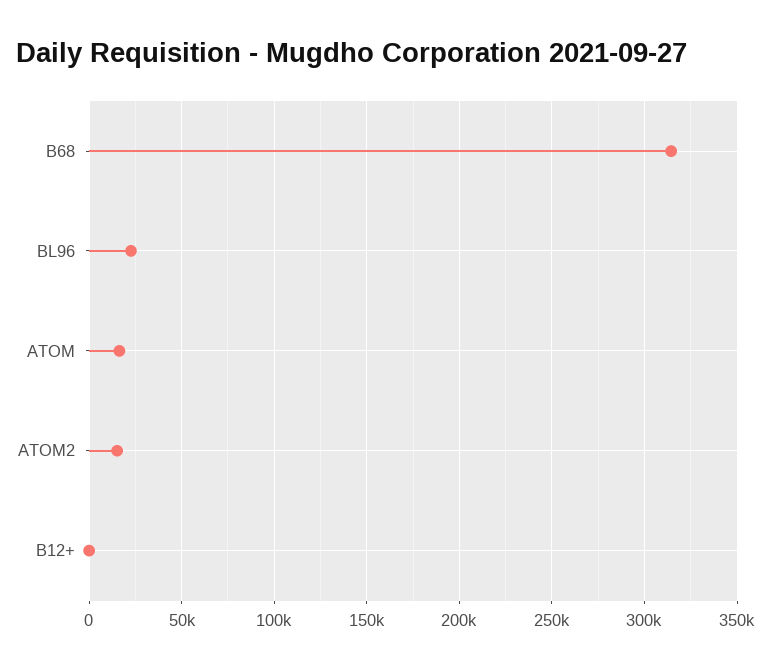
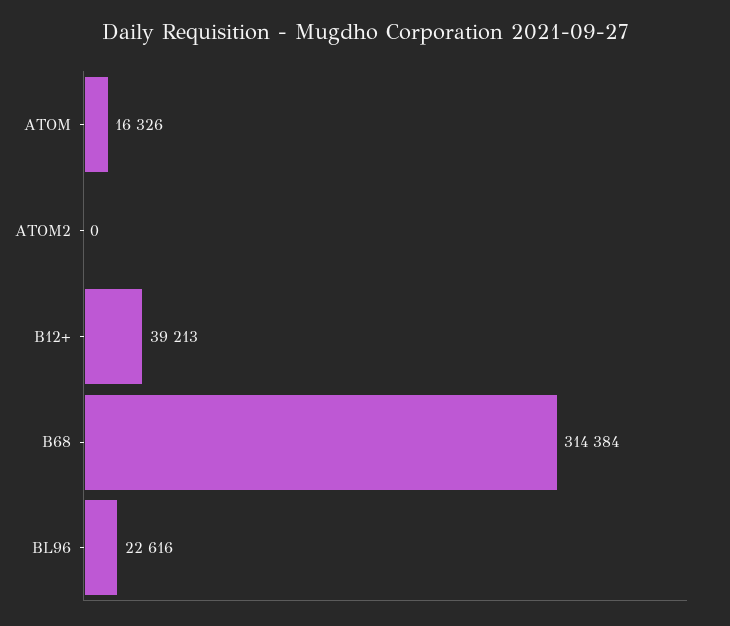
ATOM2: 15000 -> 0
B12+: 0 -> 39213

